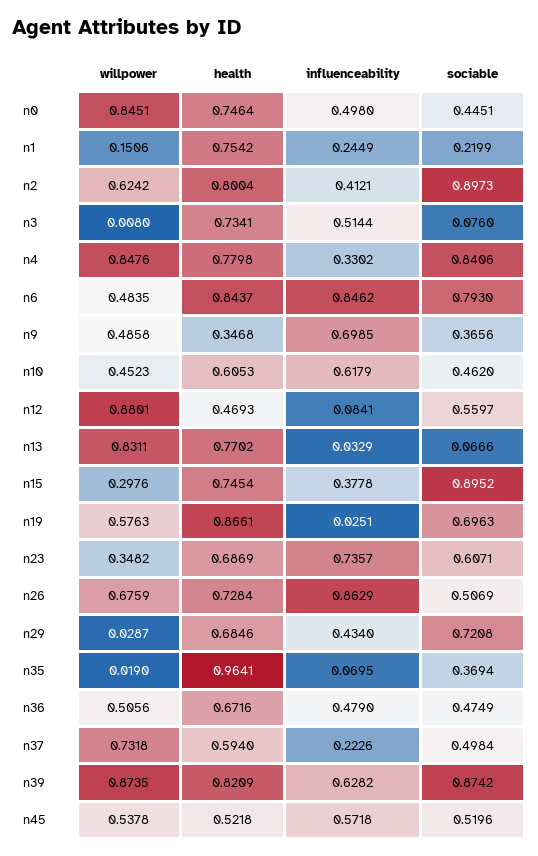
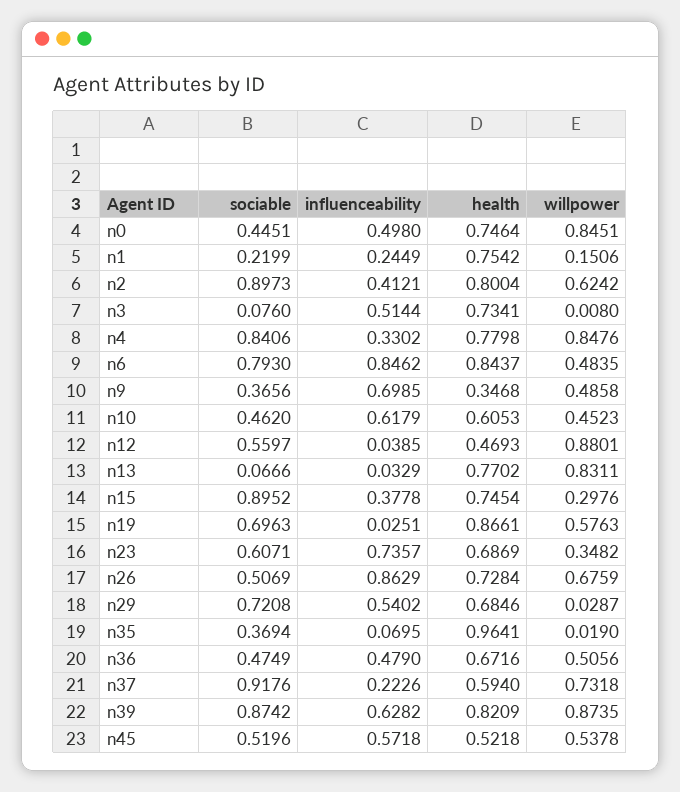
influenceability, n12: 0.0841 -> 0.0385
influenceability, n29: 0.434 -> 0.5402
sociable, n37: 0.4984 -> 0.9176

